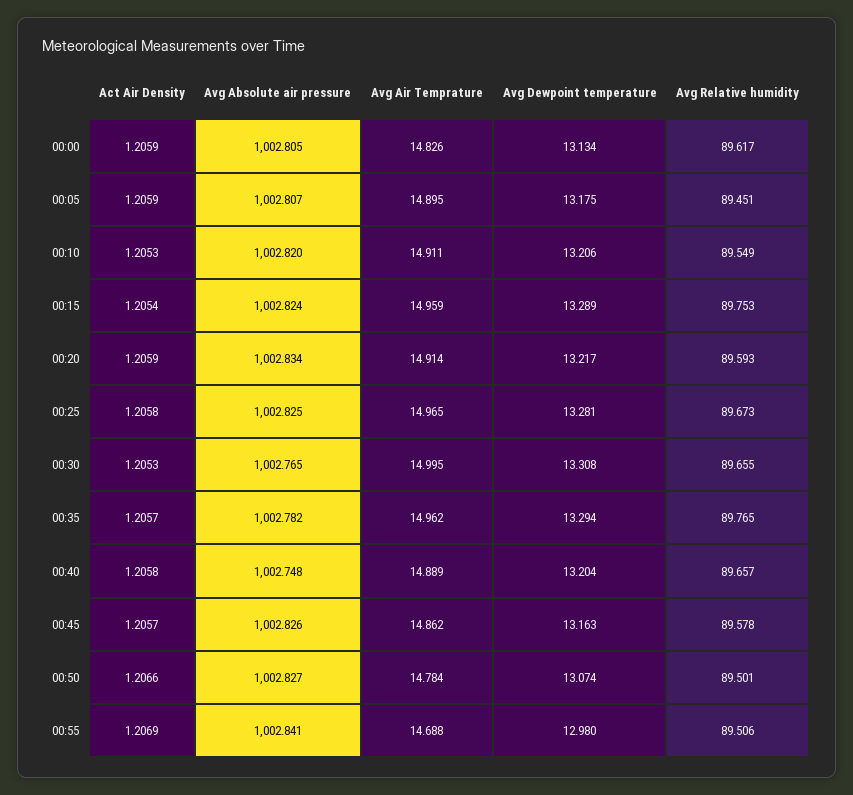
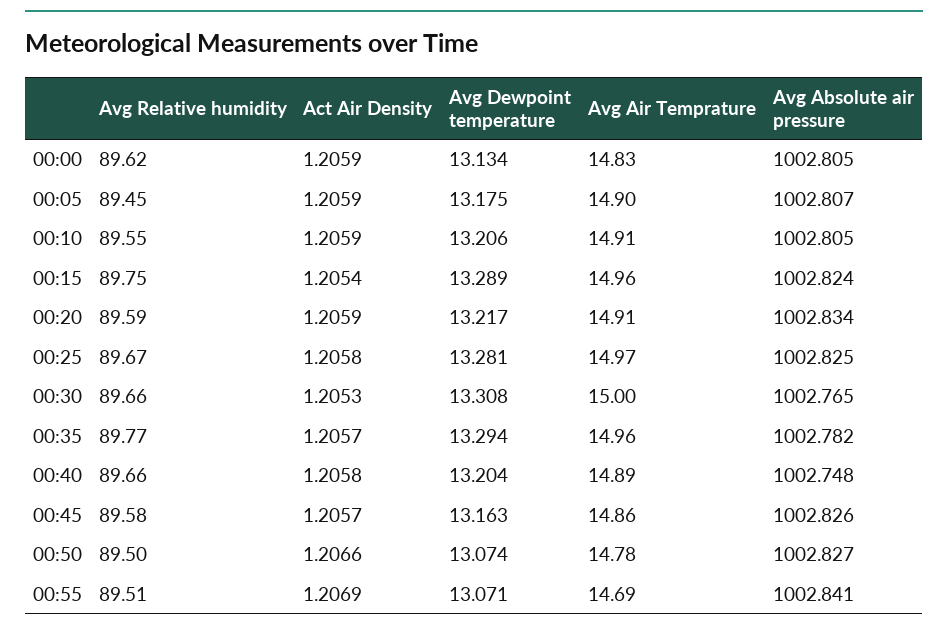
Act Air Density, 00:10: 1.2053 -> 1.2059
Avg Absolute air pressure, 00:10: 1002.82 -> 1002.805
Avg Dewpoint temperature, 00:55: 12.98 -> 13.071

